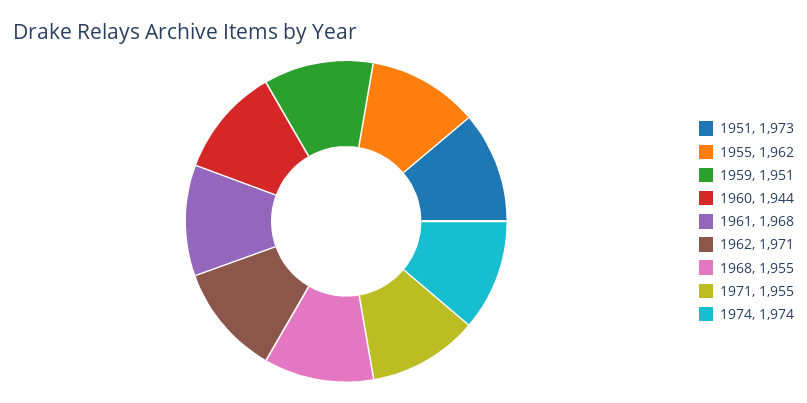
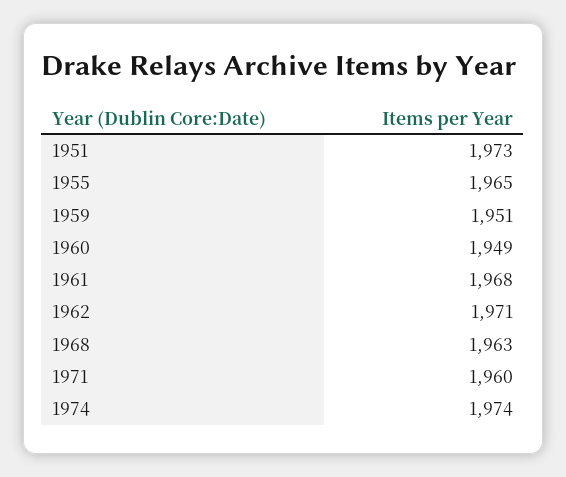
1955: 1962 -> 1965
1960: 1944 -> 1949
1968: 1955 -> 1963
1971: 1955 -> 1960

